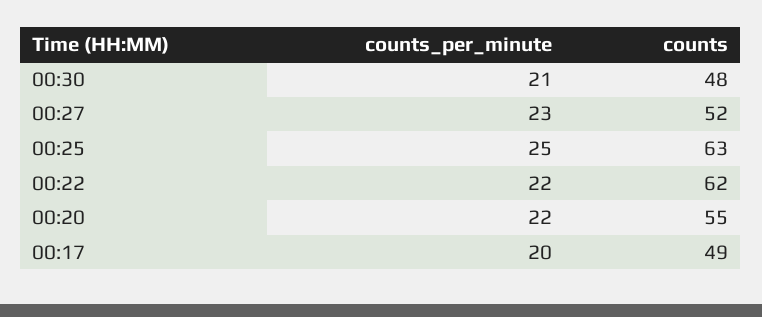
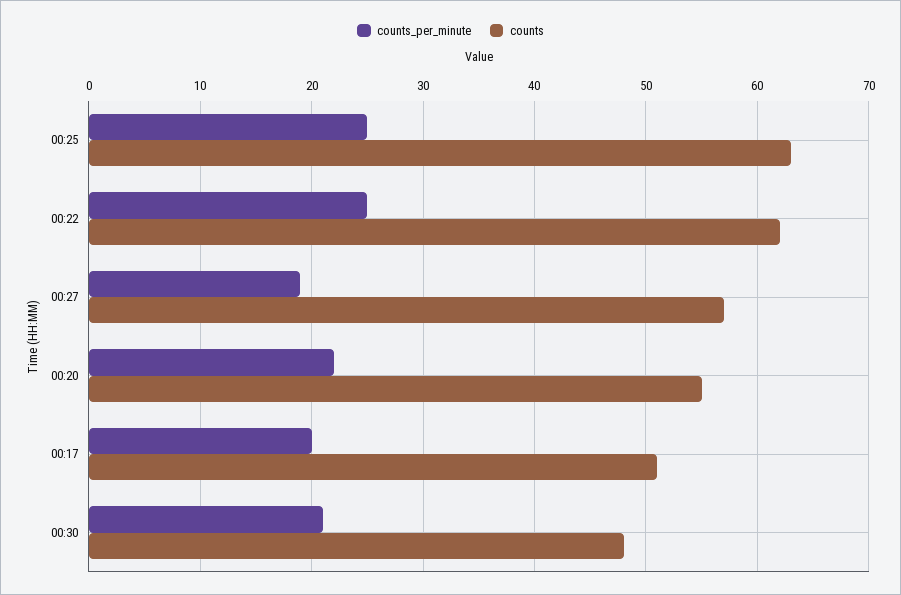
counts_per_minute, 00:27: 23 -> 19
counts, 00:27: 52 -> 57
counts_per_minute, 00:22: 22 -> 25
counts, 00:17: 49 -> 51

